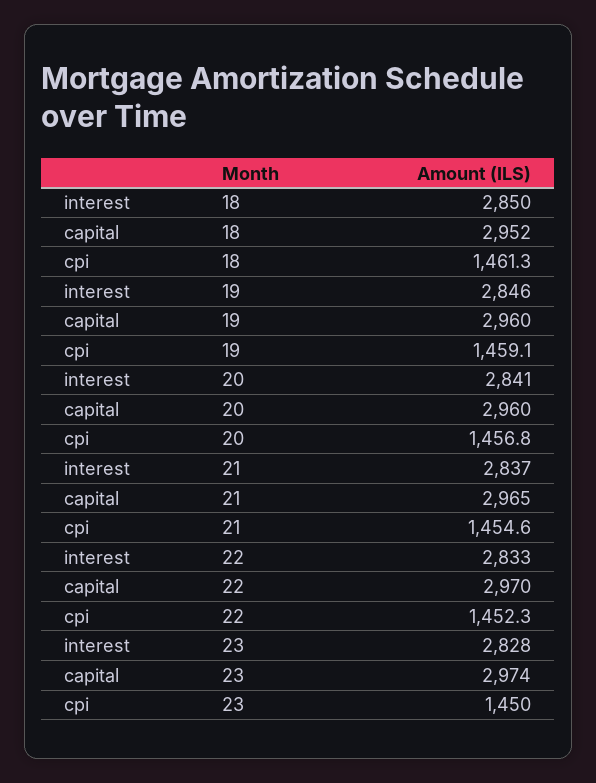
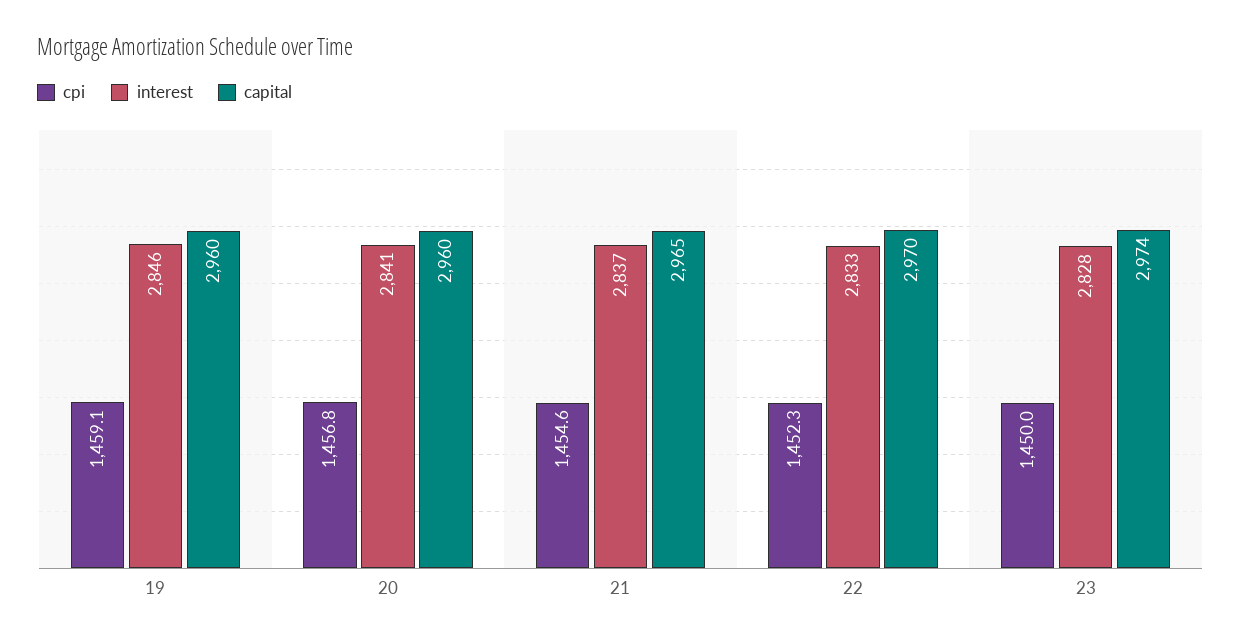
interest, 18: 2850 -> none
capital, 18: 2952 -> none
cpi, 18: 1461.3 -> none

